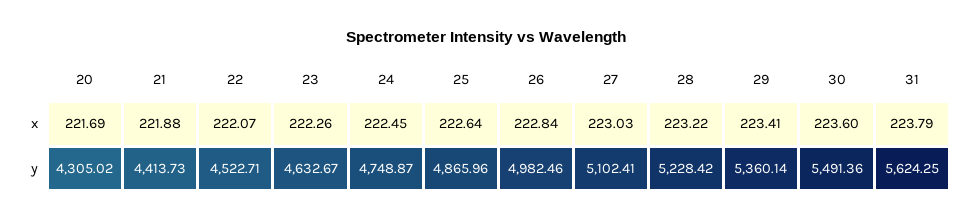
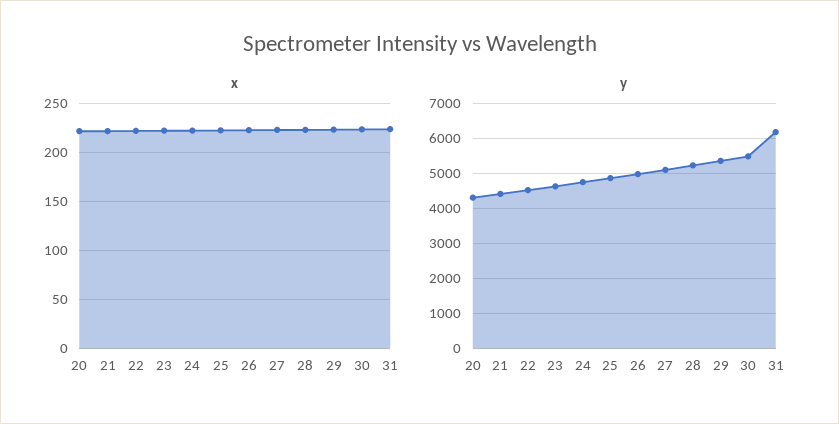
y, 31: 5624.25 -> 6200

